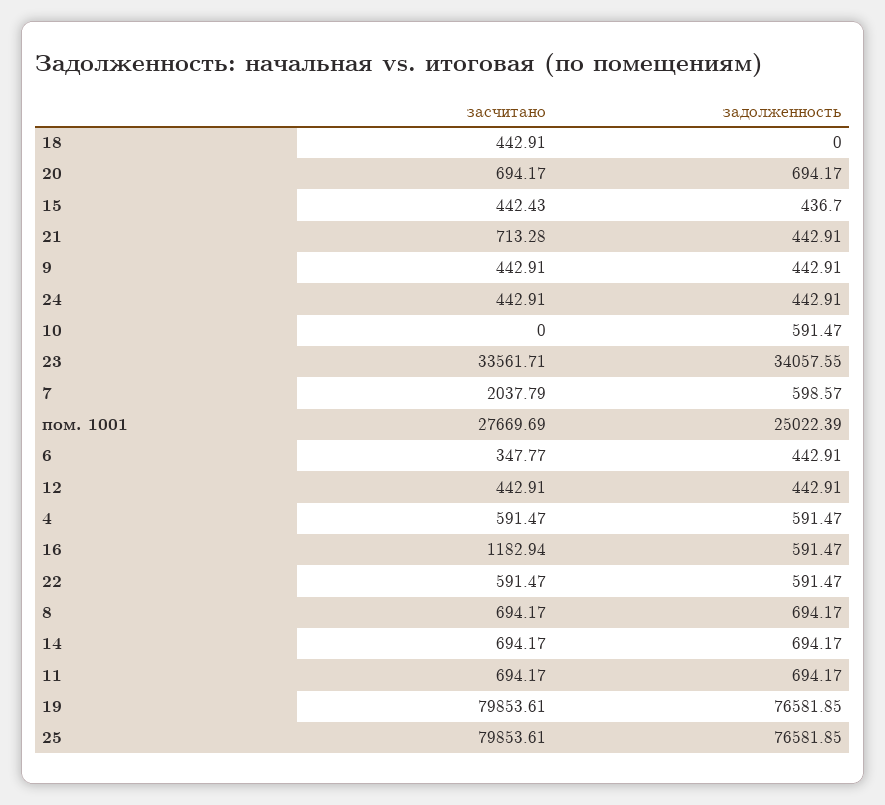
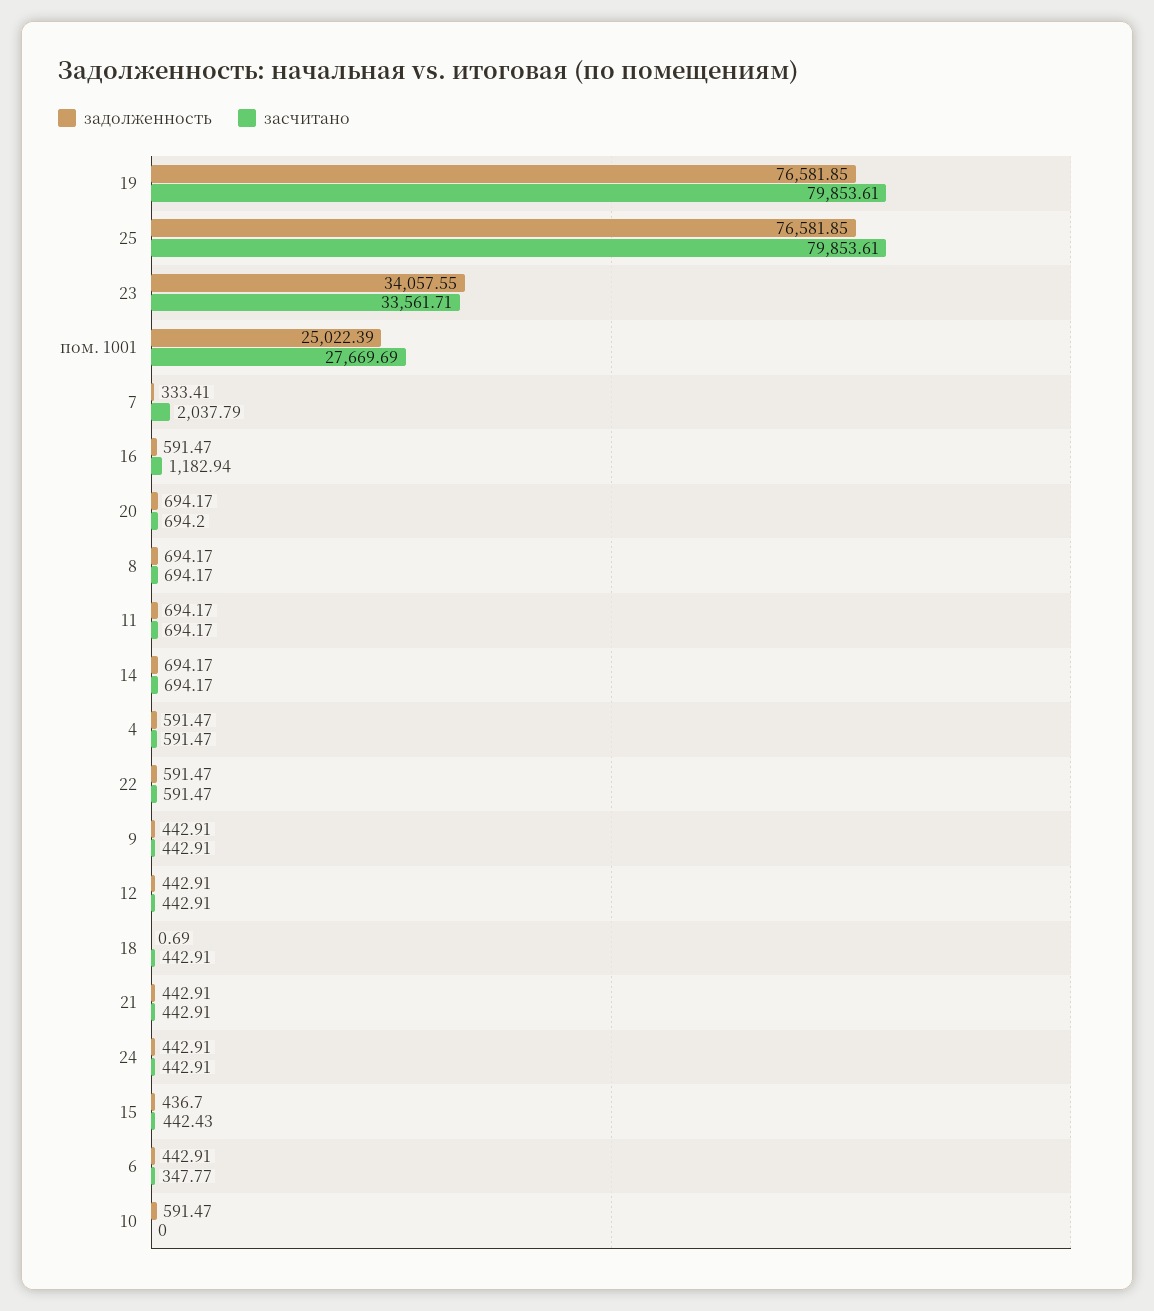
задолженность, 18: 0 -> 0.69
засчитано, 20: 694.17 -> 694.2
засчитано, 21: 713.28 -> 442.91
задолженность, 7: 598.57 -> 333.41

